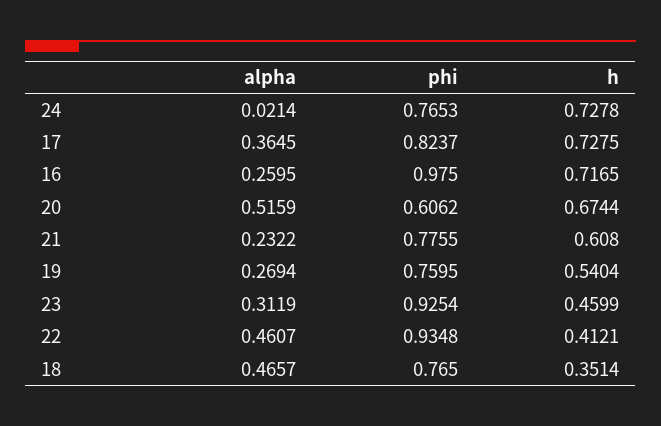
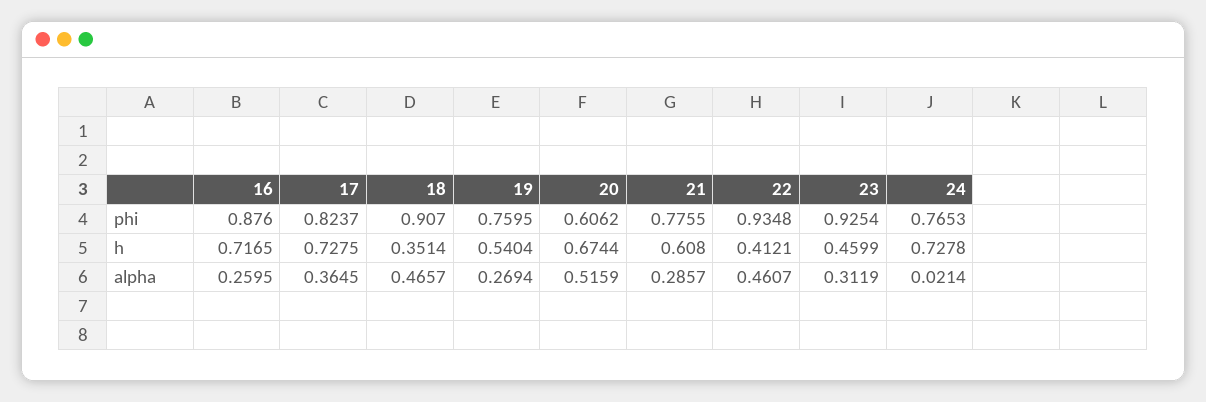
phi, 16: 0.975 -> 0.876
alpha, 21: 0.2322 -> 0.2857
phi, 18: 0.765 -> 0.907

